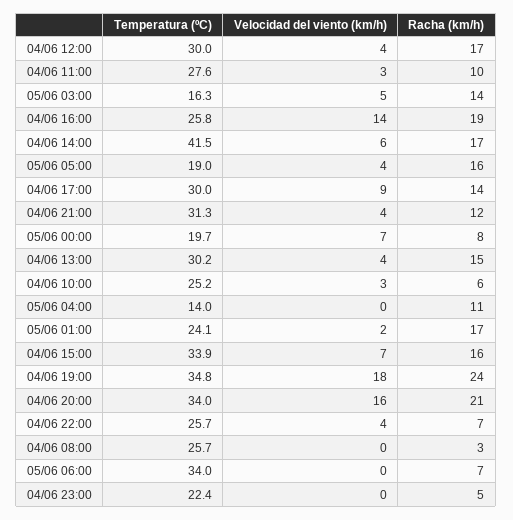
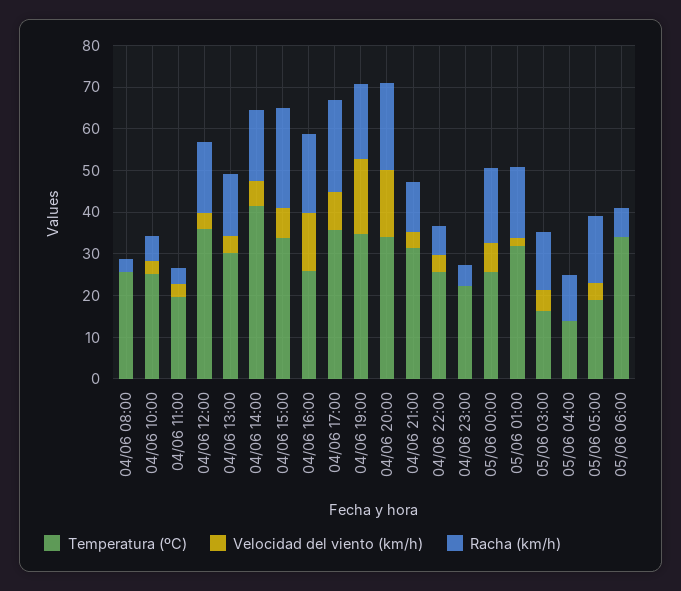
Temperatura (ºC), 04/06 12:00: 30 -> 36
Temperatura (ºC), 04/06 11:00: 27.6 -> 20
Racha (km/h), 04/06 11:00: 10 -> 4
Temperatura (ºC), 04/06 17:00: 30 -> 36
Racha (km/h), 04/06 17:00: 14 -> 22
Temperatura (ºC), 05/06 00:00: 19.7 -> 26
Racha (km/h), 05/06 00:00: 8 -> 18
Temperatura (ºC), 05/06 01:00: 24.1 -> 32
Racha (km/h), 04/06 15:00: 16 -> 24
Racha (km/h), 04/06 19:00: 24 -> 18

